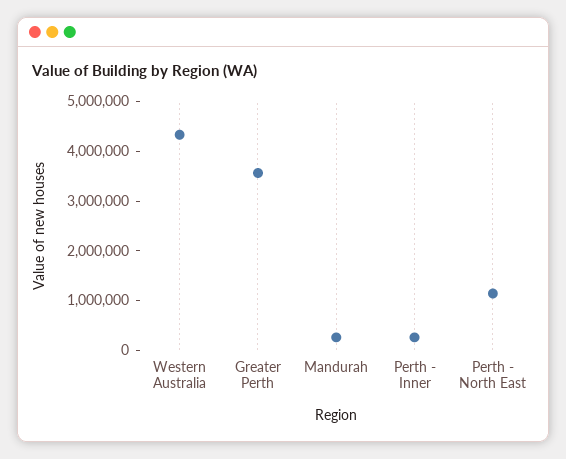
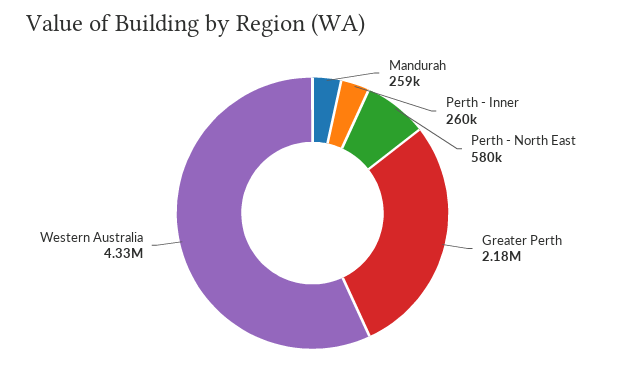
Greater Perth: 3600000 -> 2180000
Perth - North East: 1200000 -> 580000

